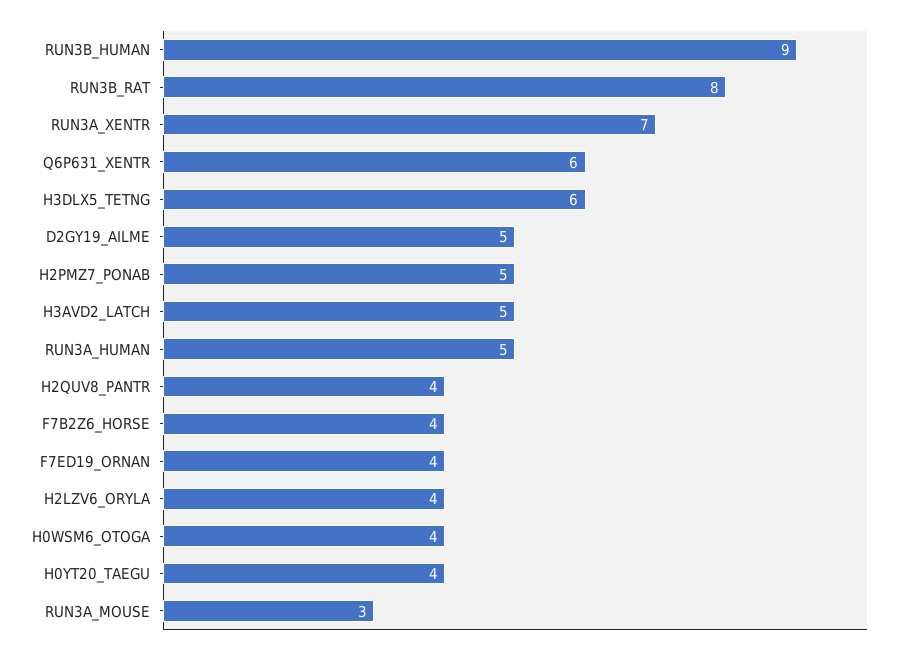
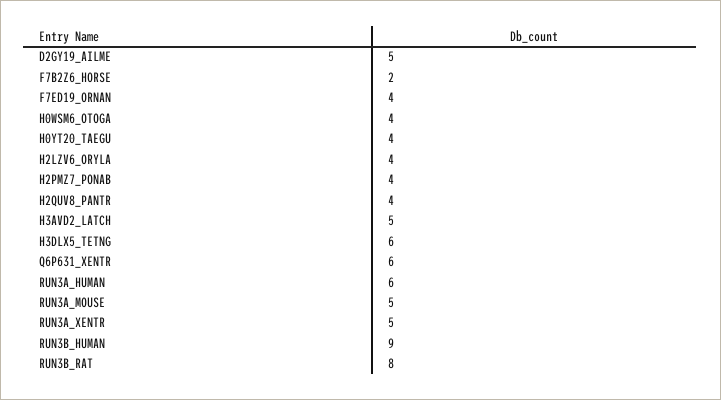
RUN3A_XENTR: 7 -> 5
H2PMZ7_PONAB: 5 -> 4
RUN3A_HUMAN: 5 -> 6
F7B2Z6_HORSE: 4 -> 2
RUN3A_MOUSE: 3 -> 5

